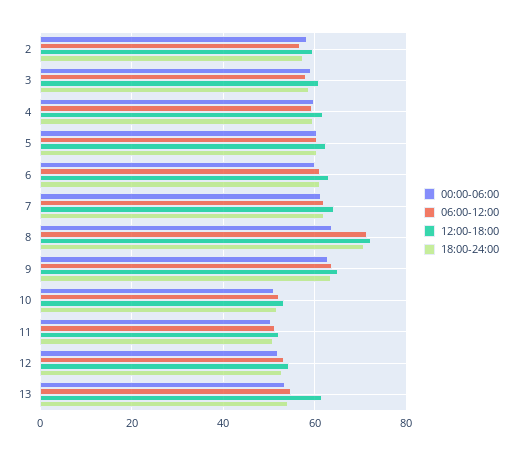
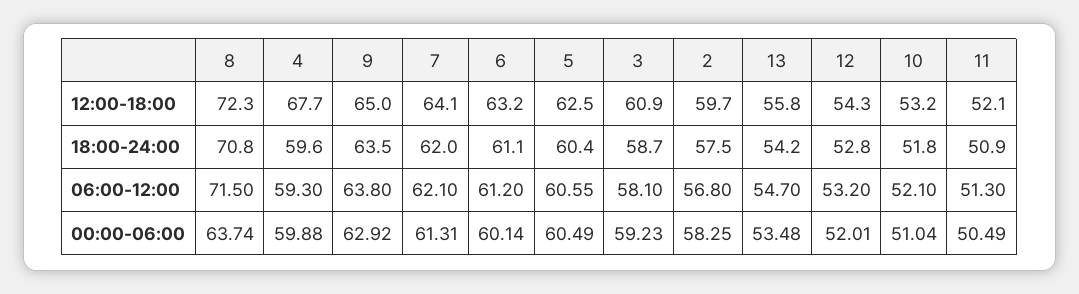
12:00-18:00, 4: 62 -> 67.7
12:00-18:00, 13: 62 -> 55.8

